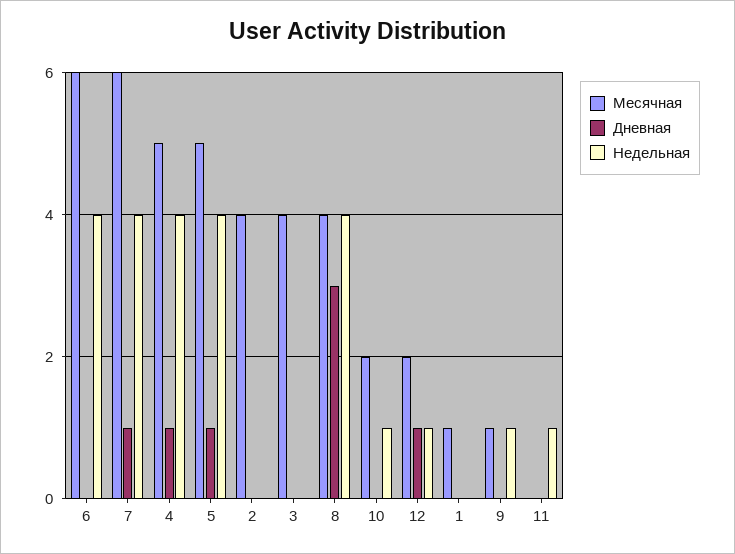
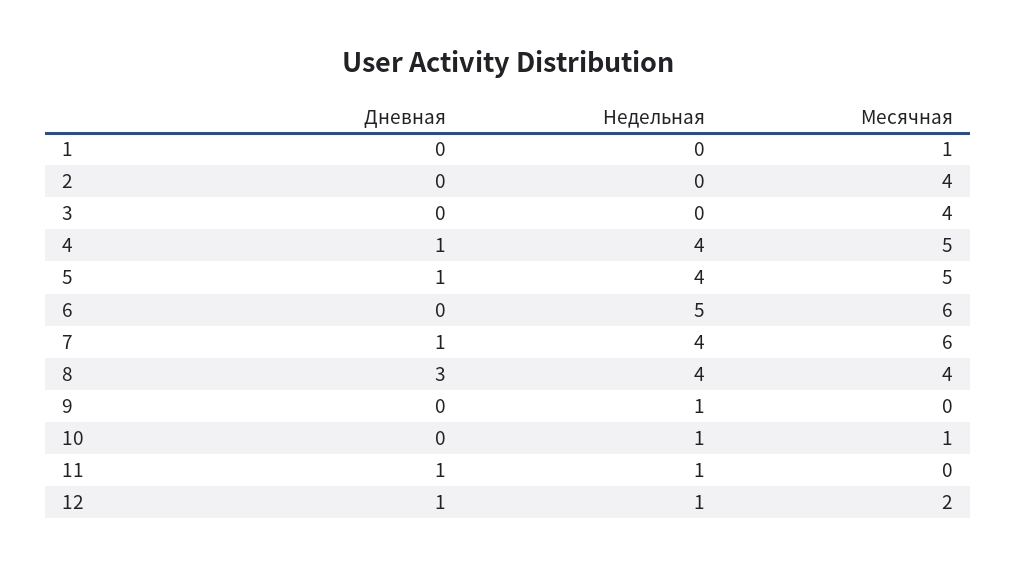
Недельная, 6: 4 -> 5
Месячная, 10: 2 -> 1
Месячная, 9: 1 -> 0
Дневная, 11: 0 -> 1

